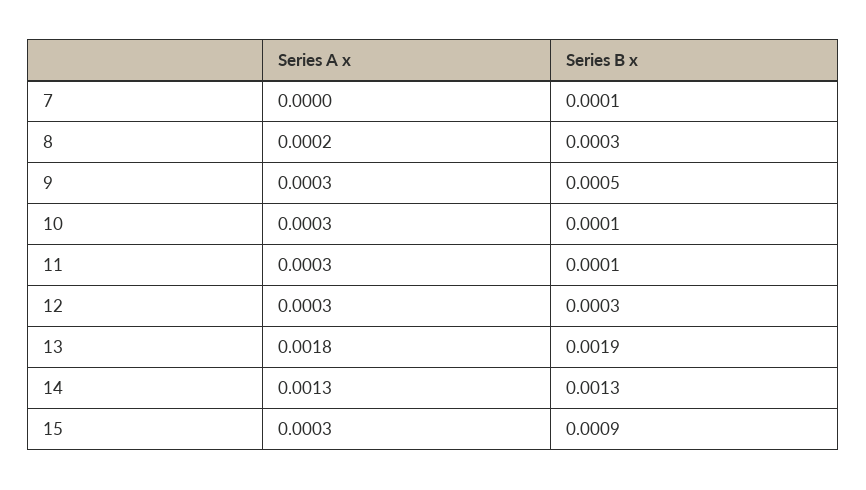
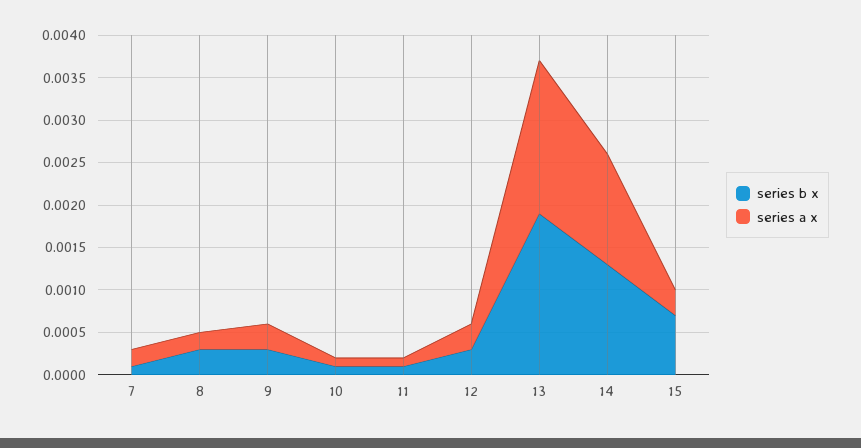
Series A x, 7: 0 -> 0.0002
Series B x, 9: 0.0005 -> 0.0003
Series A x, 10: 0.0003 -> 0.0001
Series A x, 11: 0.0003 -> 0.0001
Series B x, 15: 0.0009 -> 0.0007

